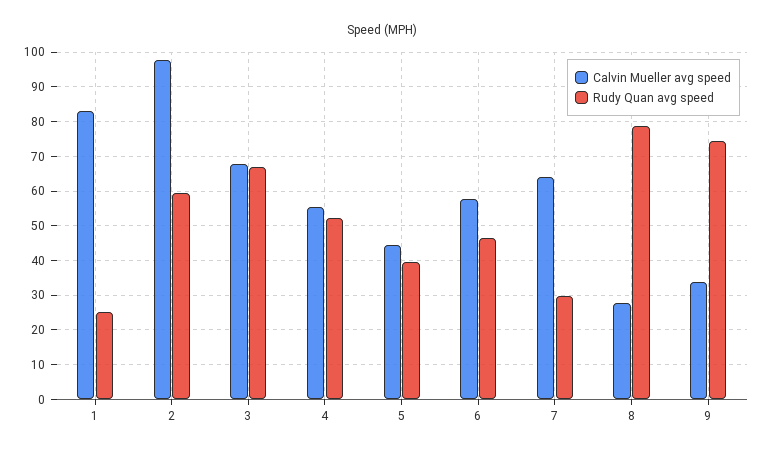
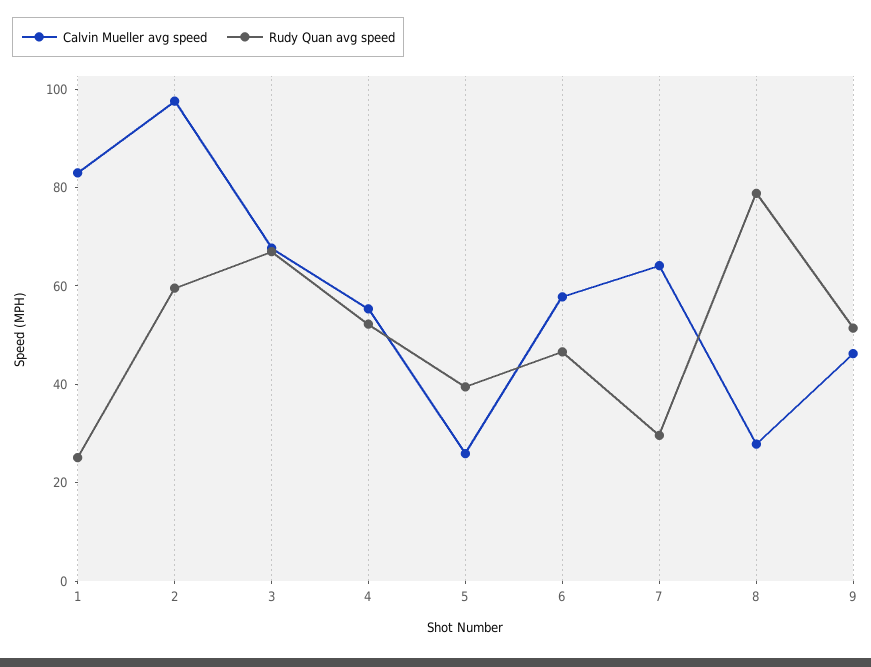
Calvin Mueller avg speed, 5: 44 -> 25
Calvin Mueller avg speed, 9: 34 -> 45
Rudy Quan avg speed, 9: 74 -> 50

